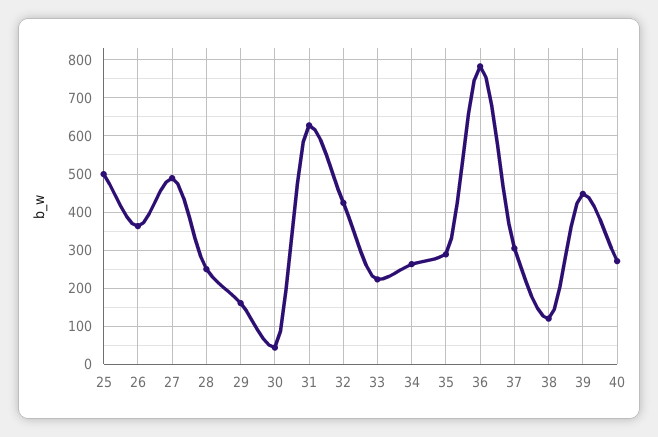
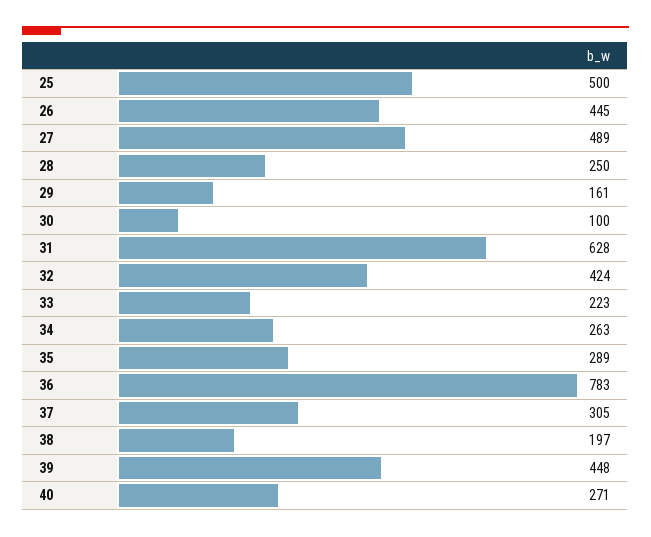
26: 360 -> 445
30: 40 -> 100
38: 120 -> 197

